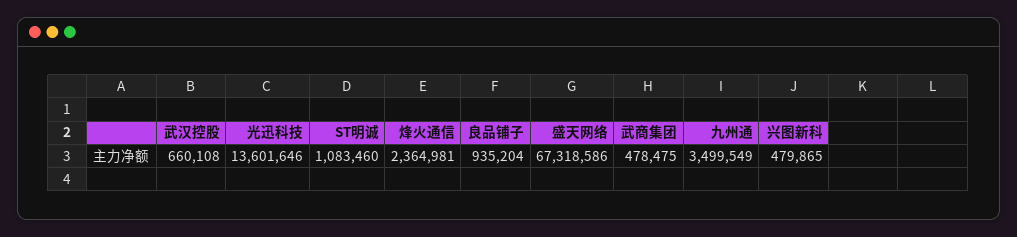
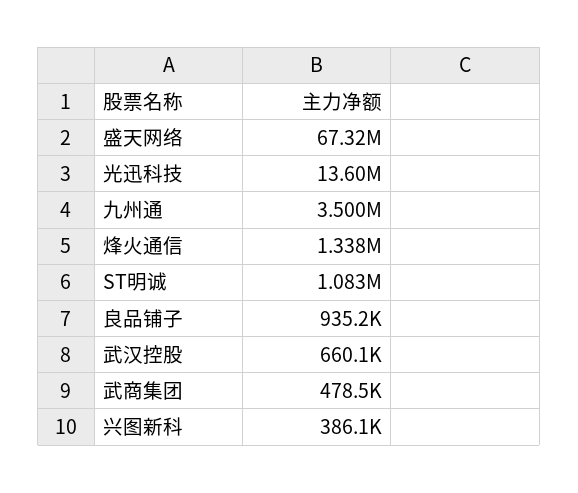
烽火通信: 2364981 -> 1338000
兴图新科: 479865 -> 386100

